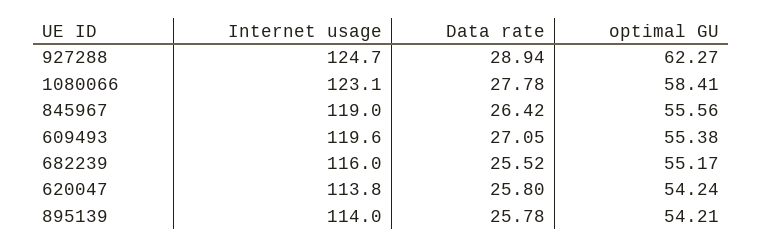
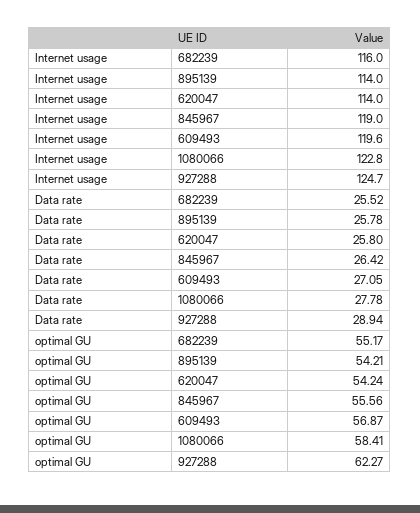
Internet usage, 1080066: 123.1 -> 122.8
optimal GU, 609493: 55.38 -> 56.87
Internet usage, 620047: 113.8 -> 114

